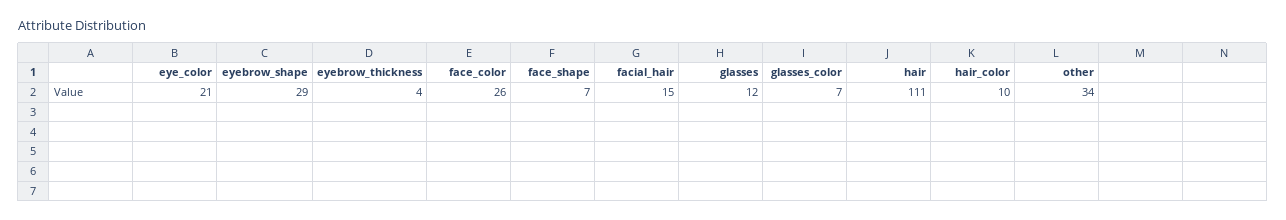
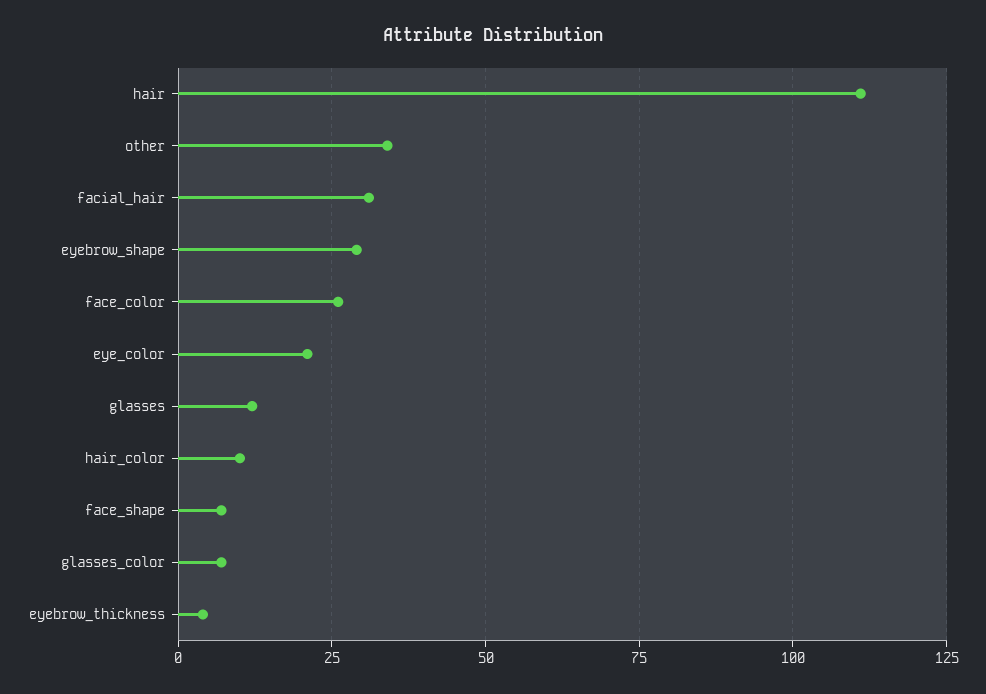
facial_hair: 15 -> 30

